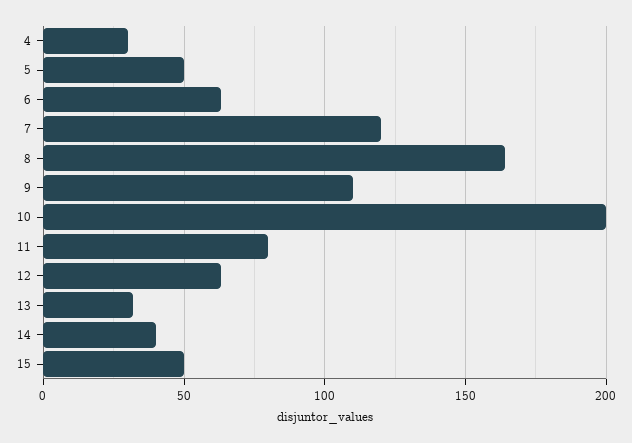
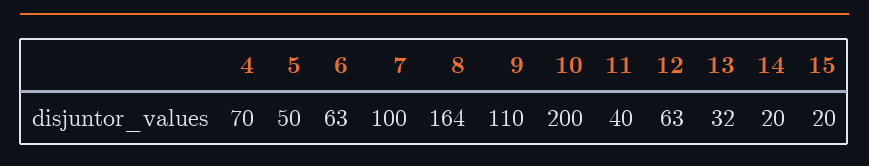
4: 30 -> 70
7: 120 -> 100
11: 80 -> 40
14: 40 -> 20
15: 50 -> 20

